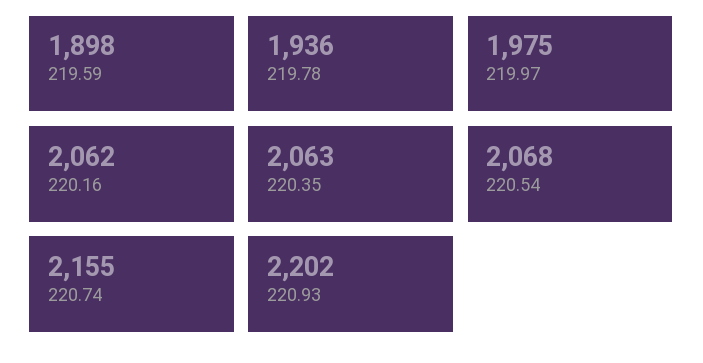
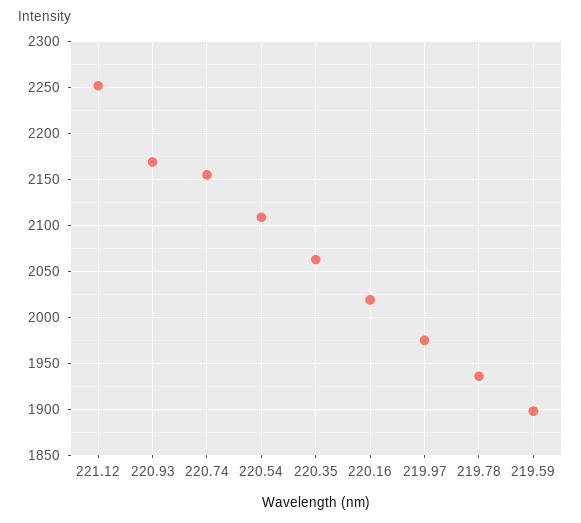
220.16: 2062 -> 2020
220.54: 2068 -> 2110
220.93: 2202 -> 2170
221.12: none -> 2250

